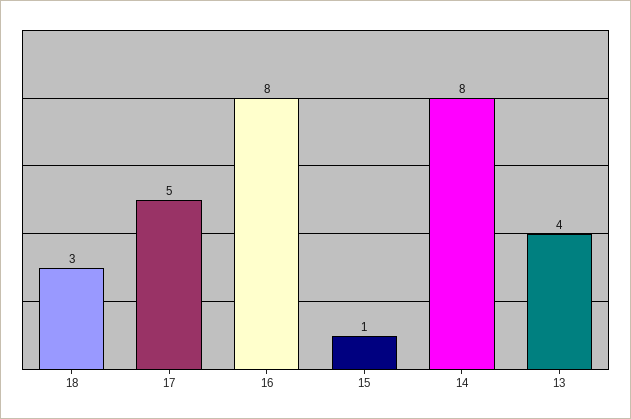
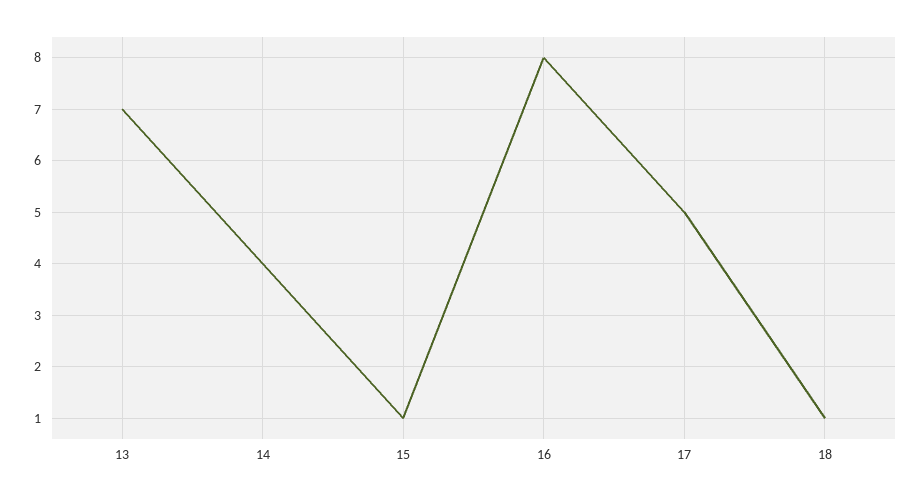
18: 3 -> 1
14: 8 -> 4
13: 4 -> 7

